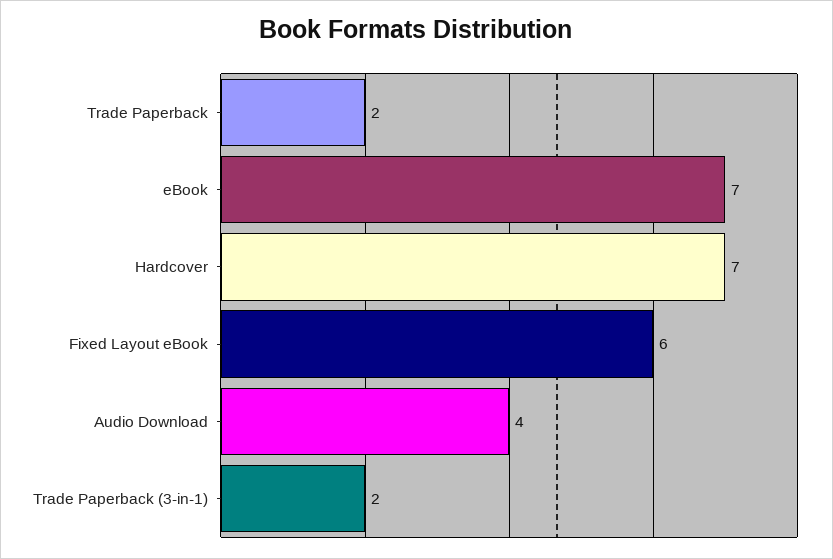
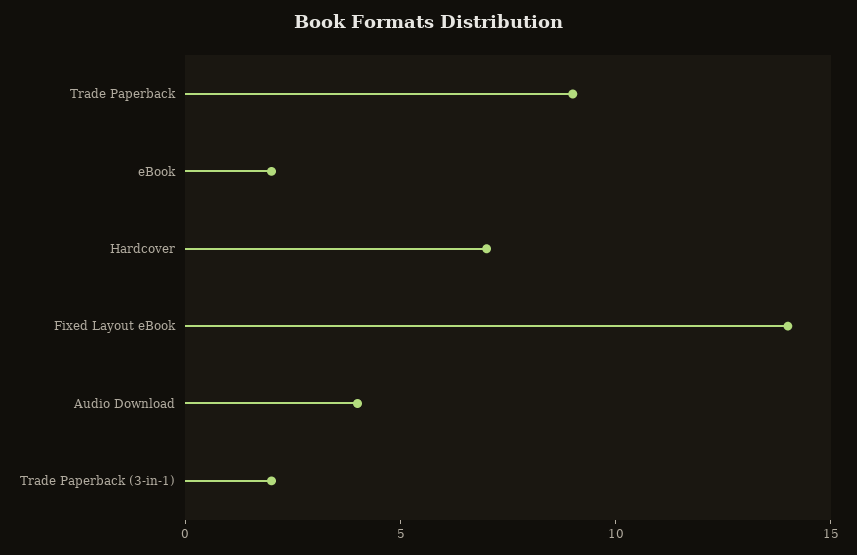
Trade Paperback: 2 -> 9
eBook: 7 -> 2
Fixed Layout eBook: 6 -> 14

